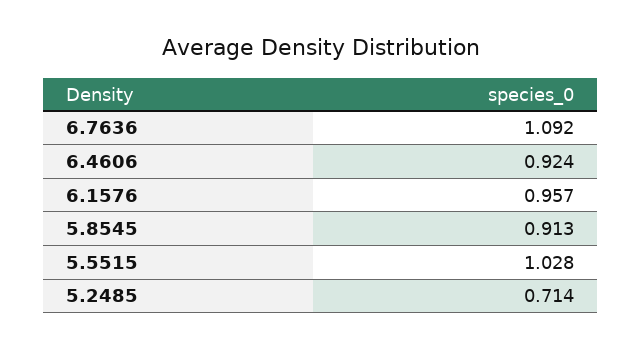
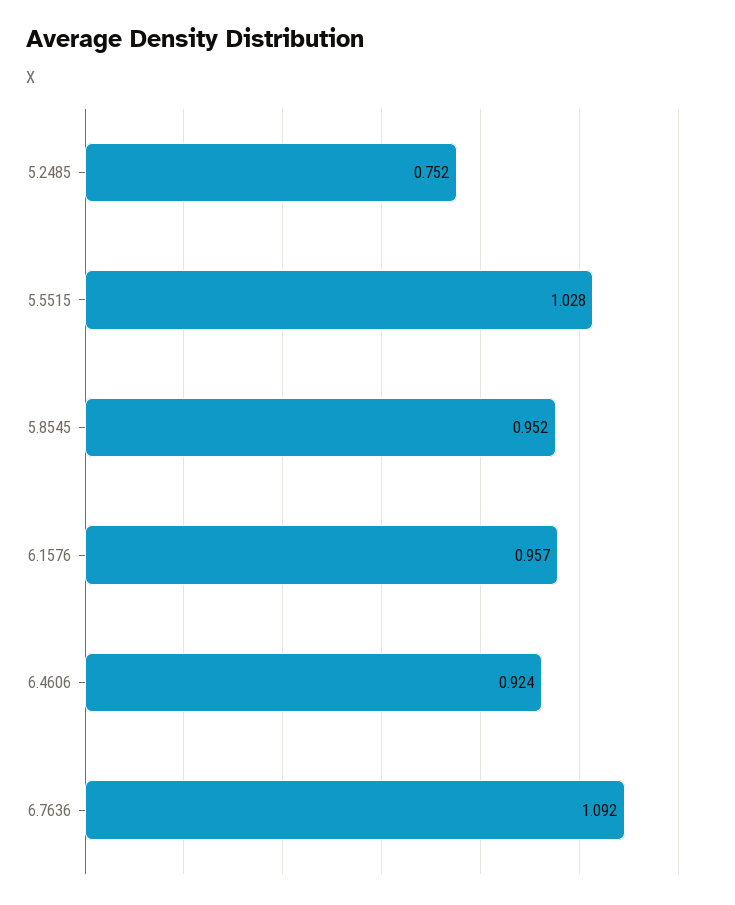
5.8545: 0.913 -> 0.952
5.2485: 0.714 -> 0.752

